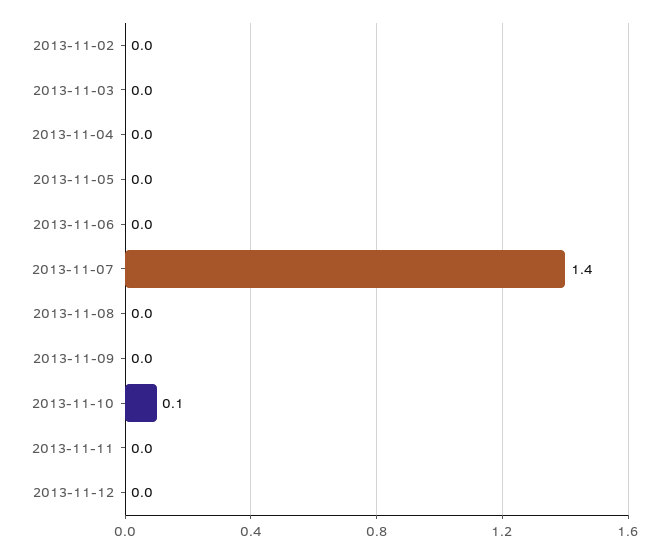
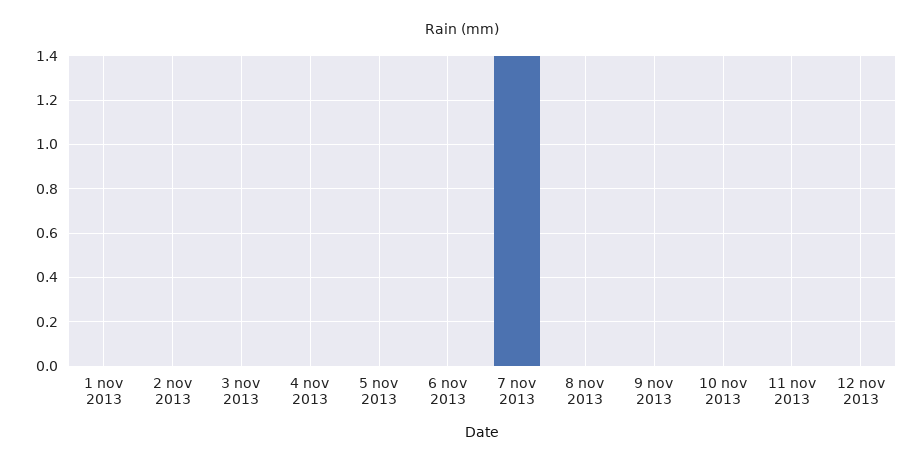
2013-11-10: 0.1 -> 0
1 nov 2013: none -> 0

